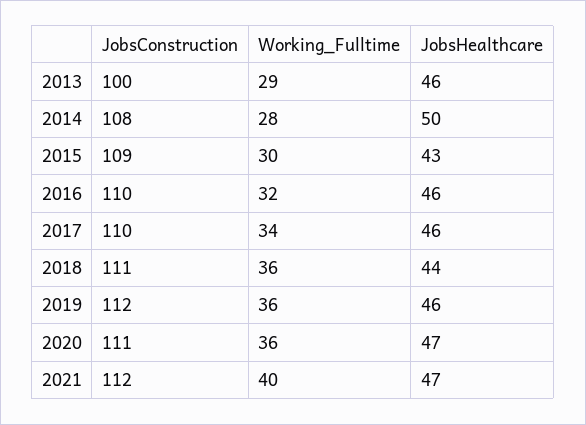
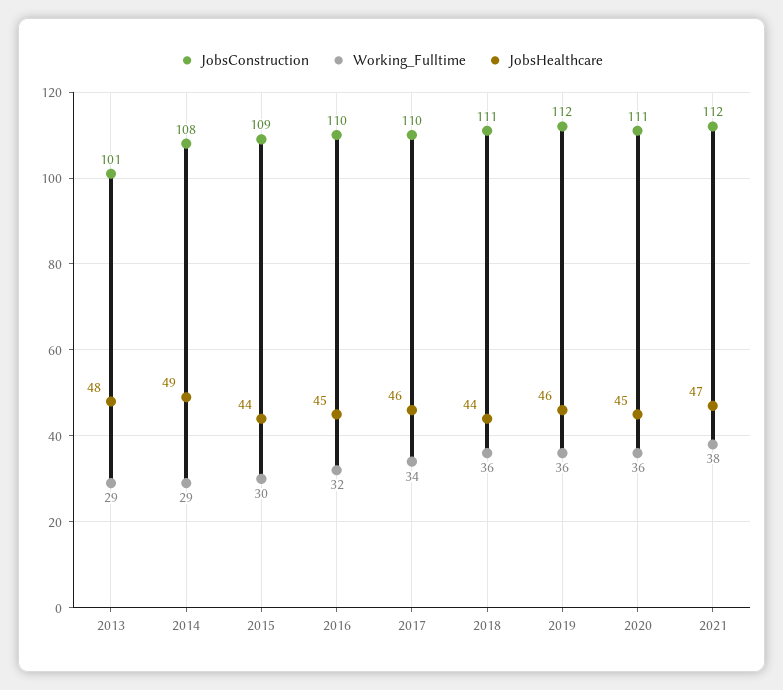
JobsConstruction, 2013: 100 -> 101
JobsHealthcare, 2013: 46 -> 48
Working_Fulltime, 2014: 28 -> 29
JobsHealthcare, 2014: 50 -> 49
JobsHealthcare, 2015: 43 -> 44
JobsHealthcare, 2016: 46 -> 45
JobsHealthcare, 2020: 47 -> 45
Working_Fulltime, 2021: 40 -> 38

